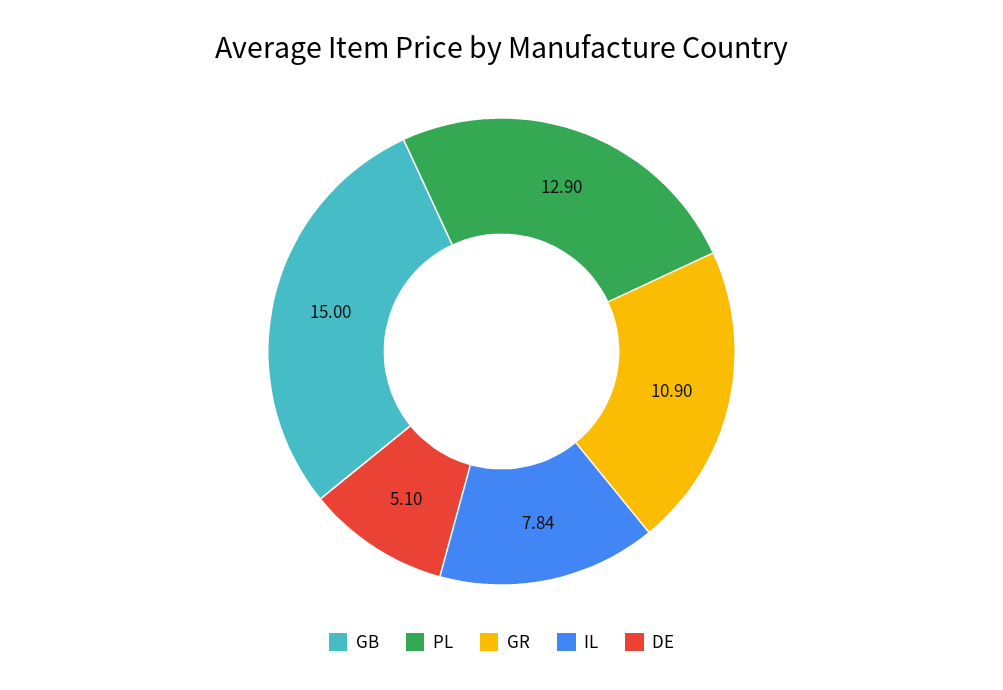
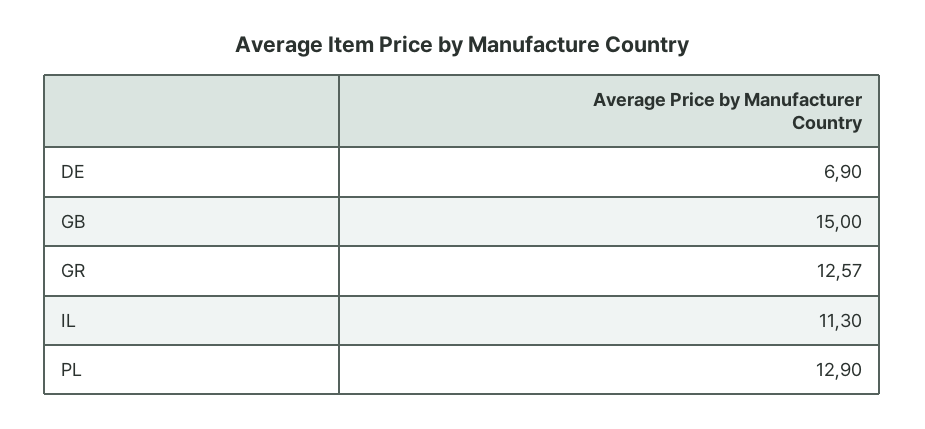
GR: 10.9 -> 12.57
IL: 7.84 -> 11.3
DE: 5.1 -> 6.9

